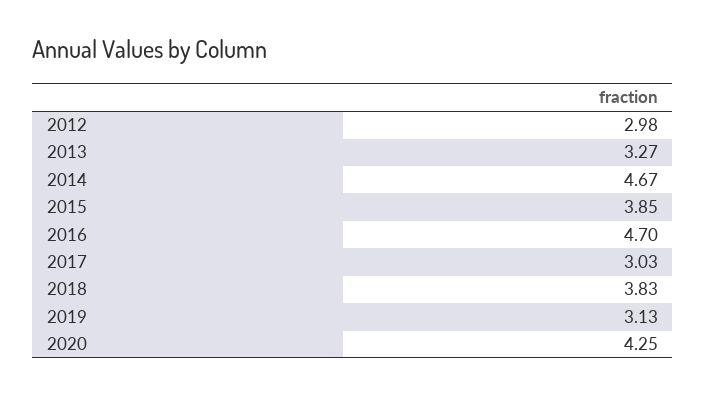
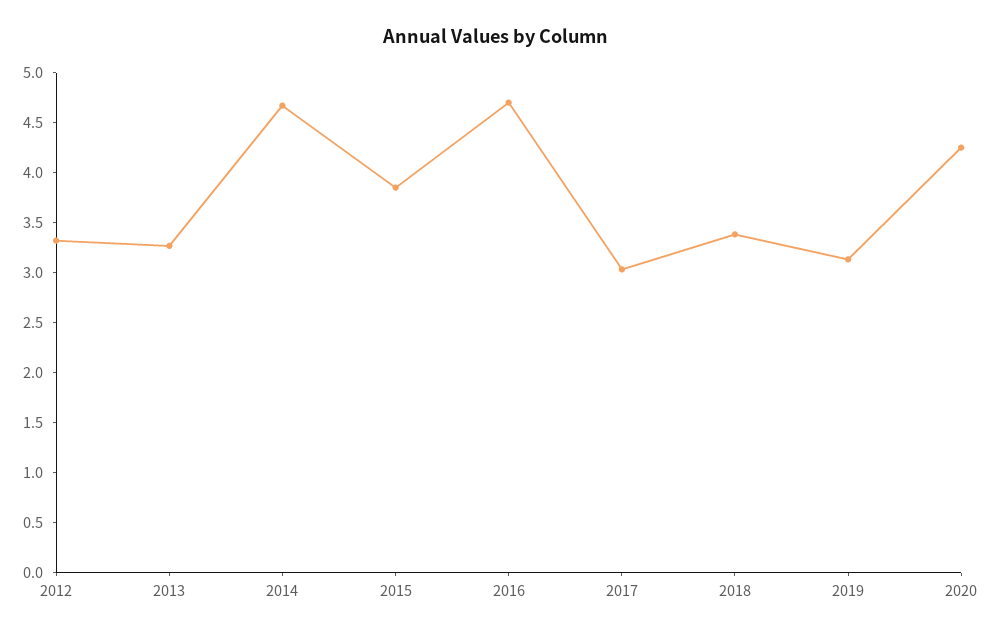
2012: 2.98 -> 3.3
2018: 3.83 -> 3.4

